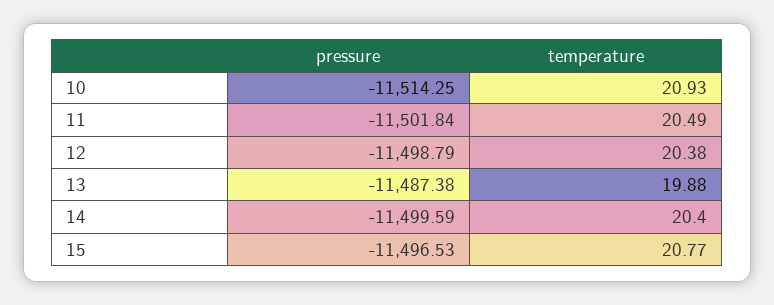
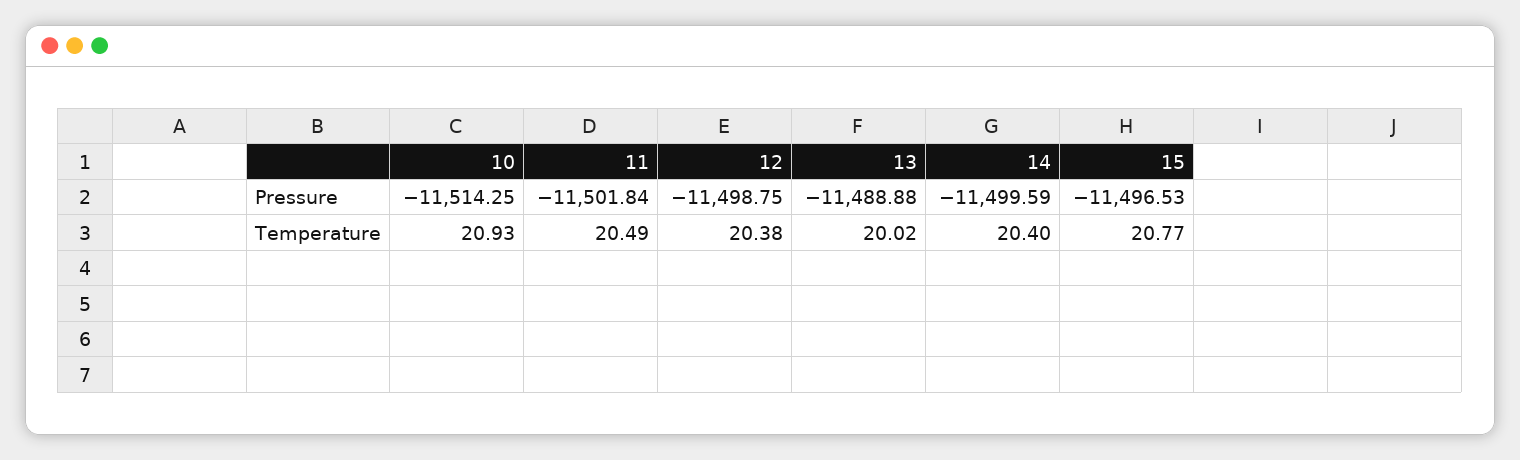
pressure, 12: -11498.79 -> -11498.75
pressure, 13: -11487.38 -> -11488.88
temperature, 13: 19.88 -> 20.02

